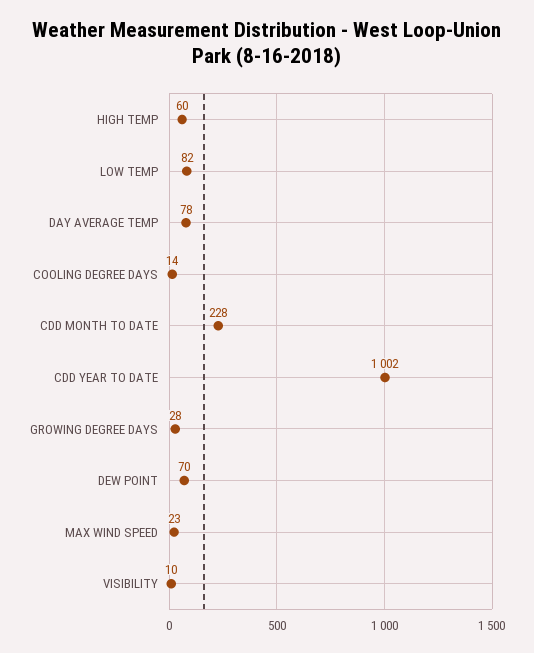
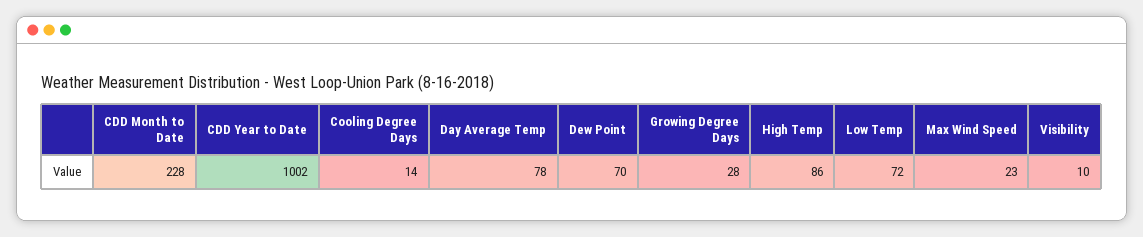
HIGH TEMP: 60 -> 86
LOW TEMP: 82 -> 72

